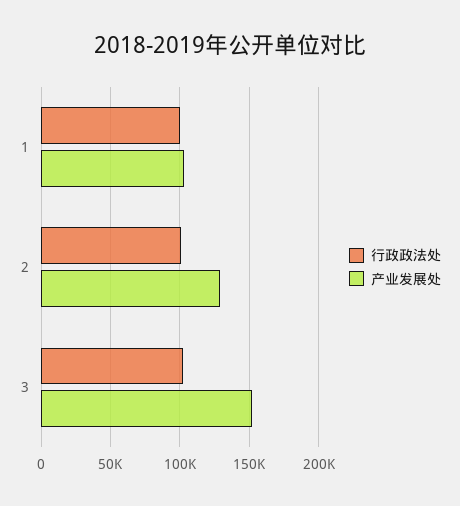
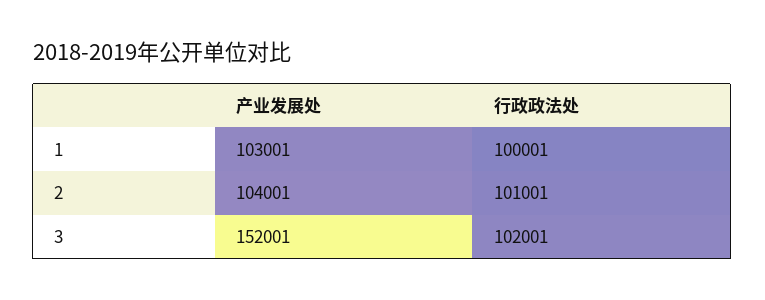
产业发展处, 2: 130000 -> 104001

